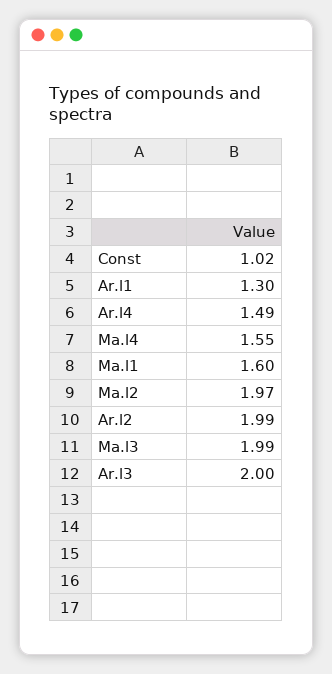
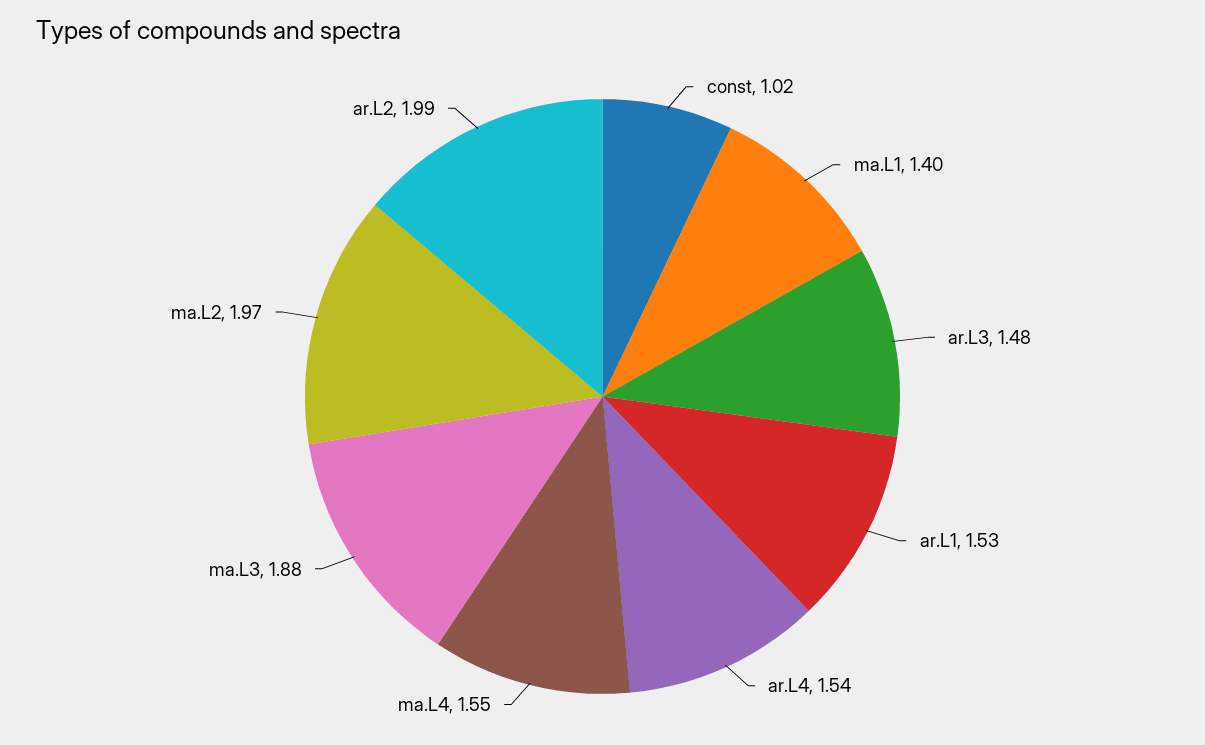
Ar.l1: 1.3 -> 1.53
Ar.l4: 1.49 -> 1.54
Ma.l1: 1.6 -> 1.4
Ma.l3: 1.99 -> 1.88
Ar.l3: 2 -> 1.48

